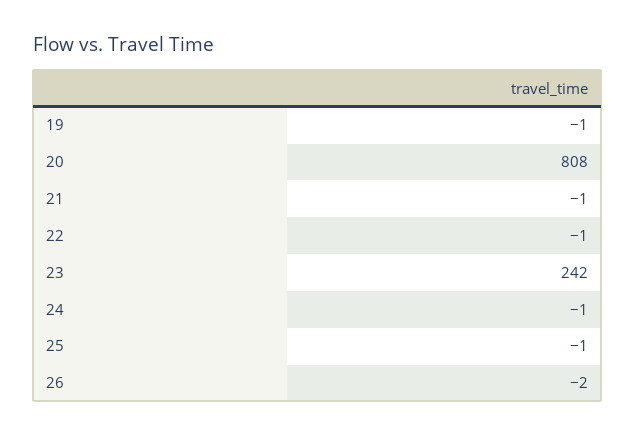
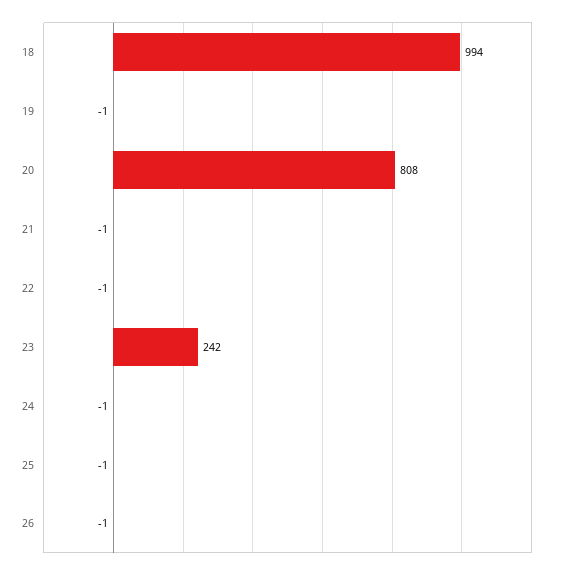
26: -2 -> -1
18: none -> 994

